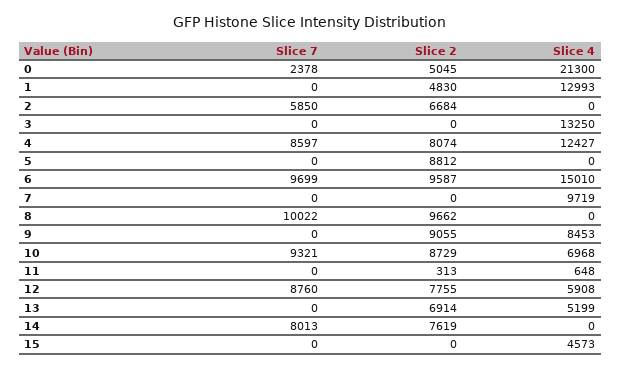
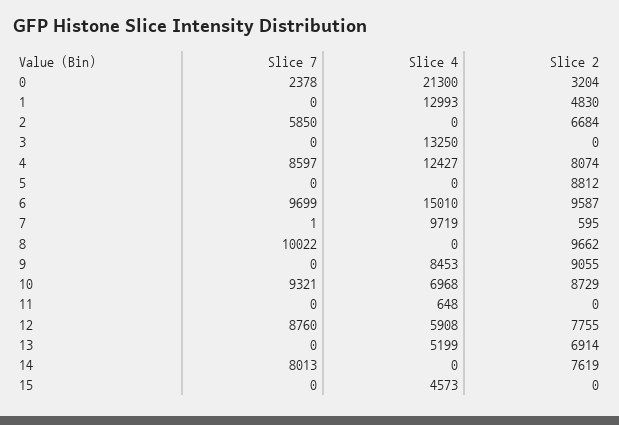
Slice 2, 0: 5045 -> 3204
Slice 7, 7: 0 -> 1
Slice 2, 7: 0 -> 595
Slice 2, 11: 313 -> 0

